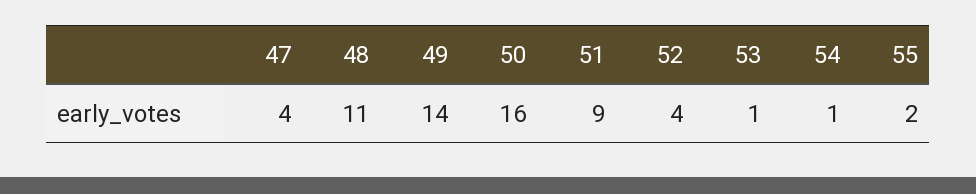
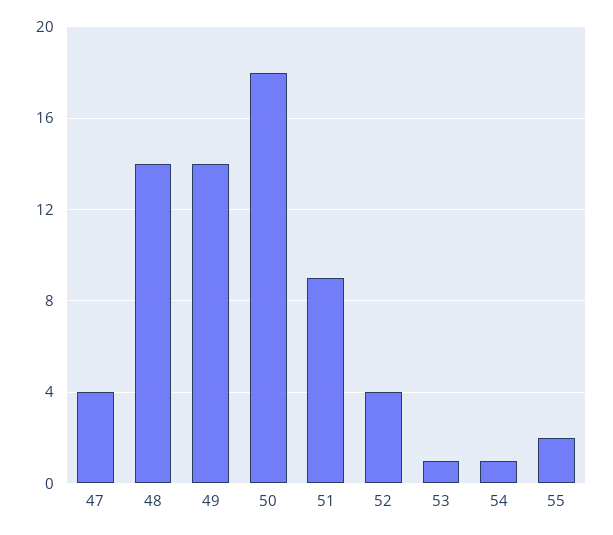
48: 11 -> 14
50: 16 -> 18

